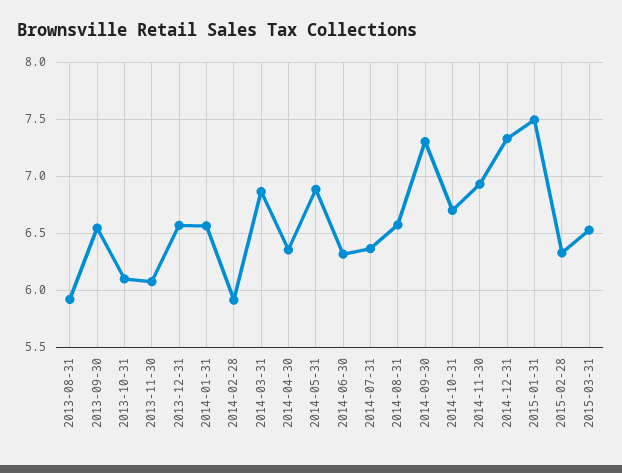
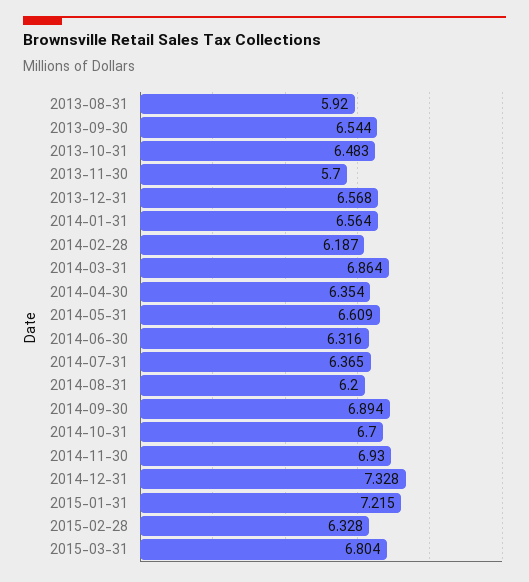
2013-10-31: 6.1 -> 6.483
2013-11-30: 6.1 -> 5.7
2014-02-28: 5.9 -> 6.187
2014-05-31: 6.9 -> 6.609
2014-08-31: 6.6 -> 6.2
2014-09-30: 7.3 -> 6.894
2015-01-31: 7.5 -> 7.215
2015-03-31: 6.5 -> 6.804

